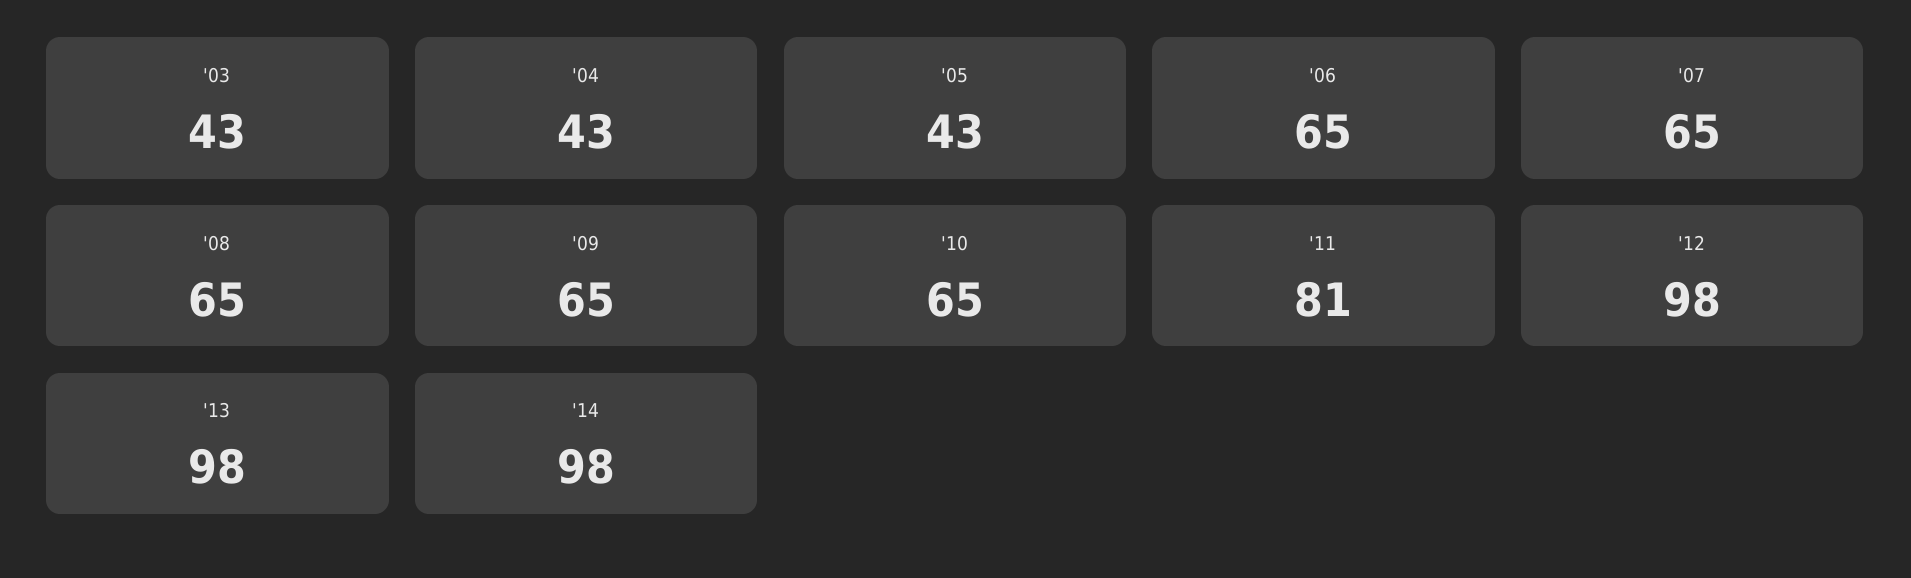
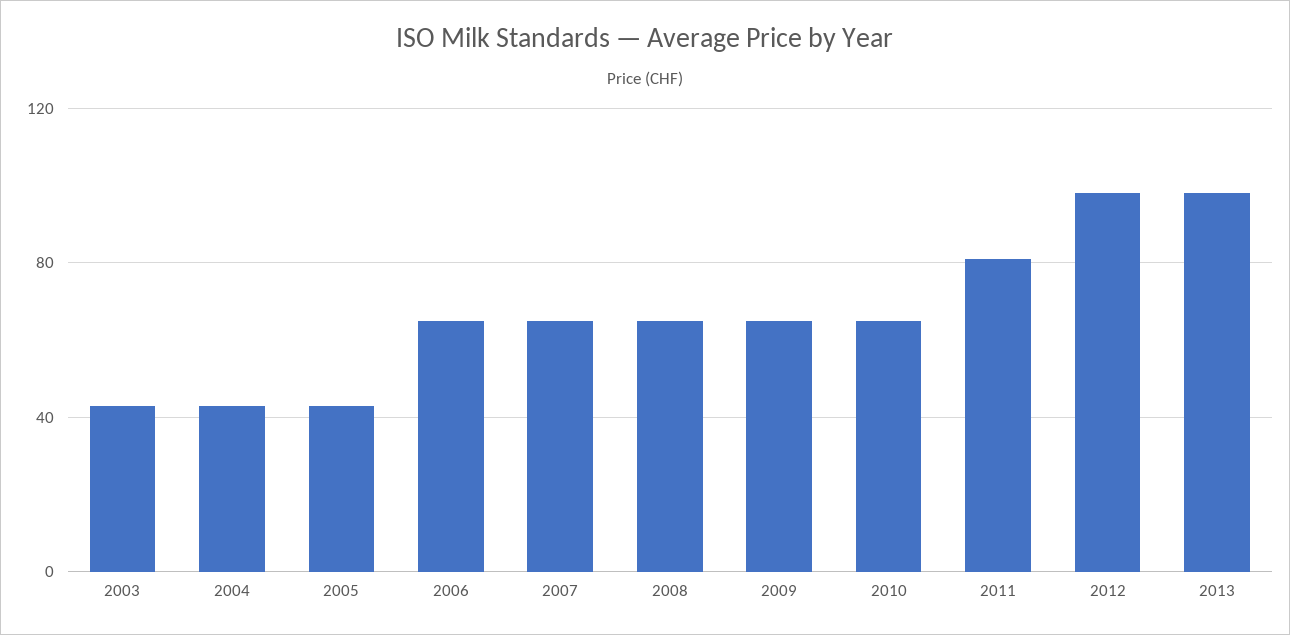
'14: 98 -> none

